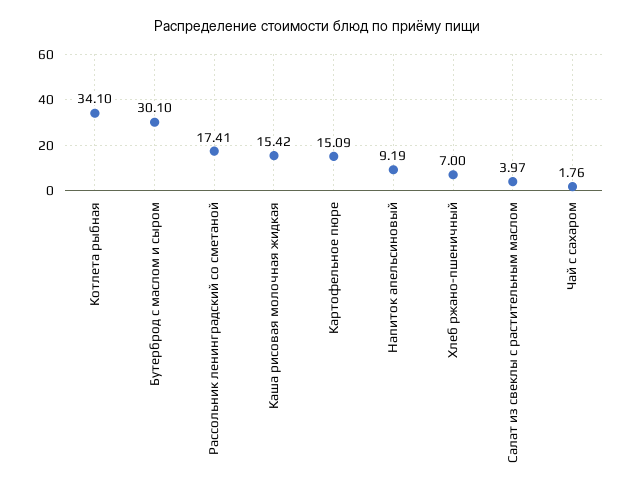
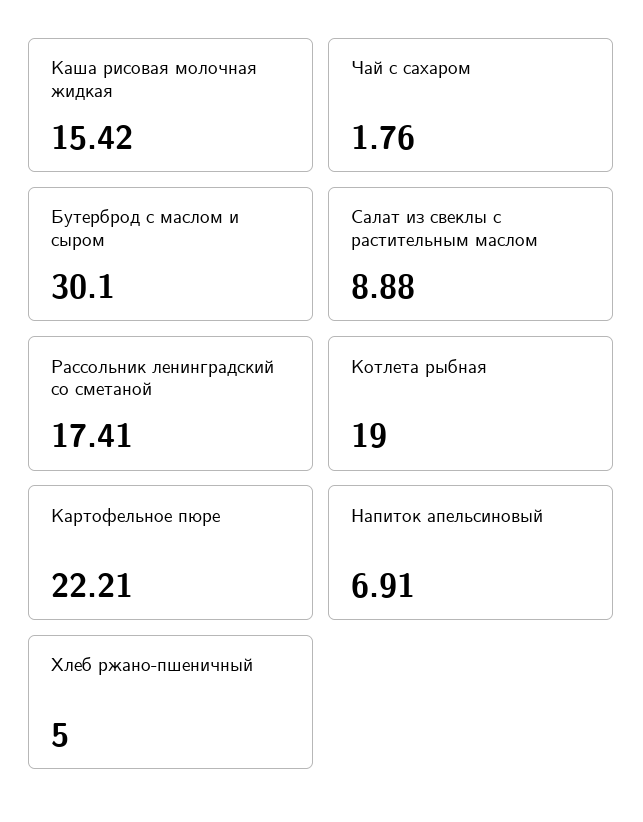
Котлета рыбная: 34.1 -> 19
Картофельное пюре: 15.09 -> 22.21
Напиток апельсиновый: 9.19 -> 6.91
Хлеб ржано-пшеничный: 7 -> 5
Салат из свеклы с растительным маслом: 3.97 -> 8.88

